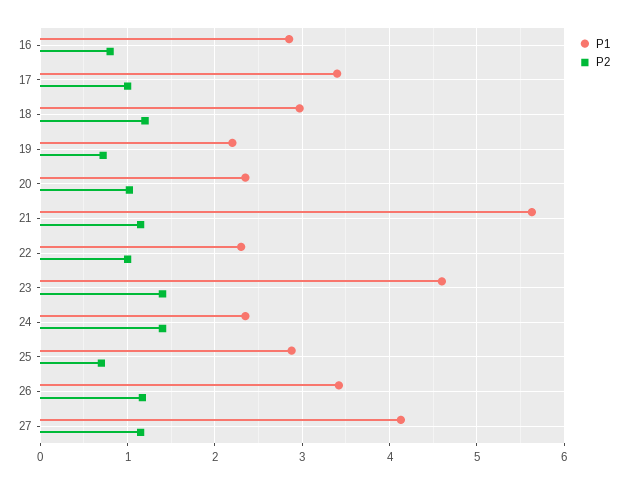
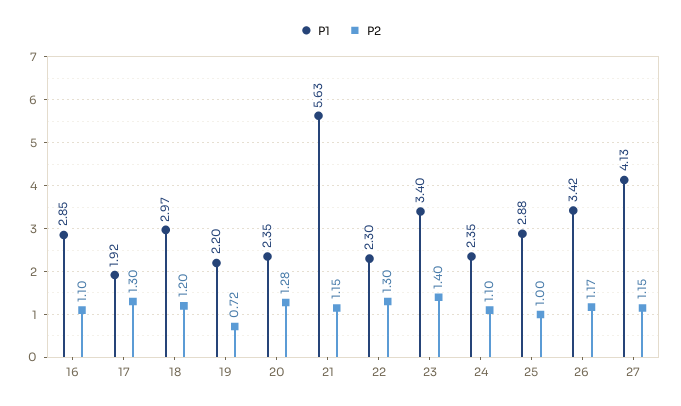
P2, 16: 0.8 -> 1.1
P1, 17: 3.4 -> 1.92
P2, 17: 1 -> 1.3
P2, 20: 1 -> 1.28
P2, 22: 1 -> 1.3
P1, 23: 4.6 -> 3.4
P2, 24: 1.4 -> 1.1
P2, 25: 0.7 -> 1

